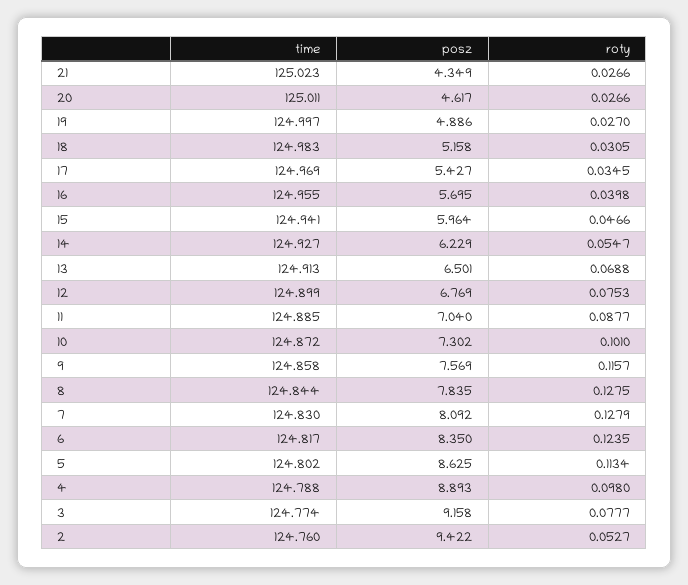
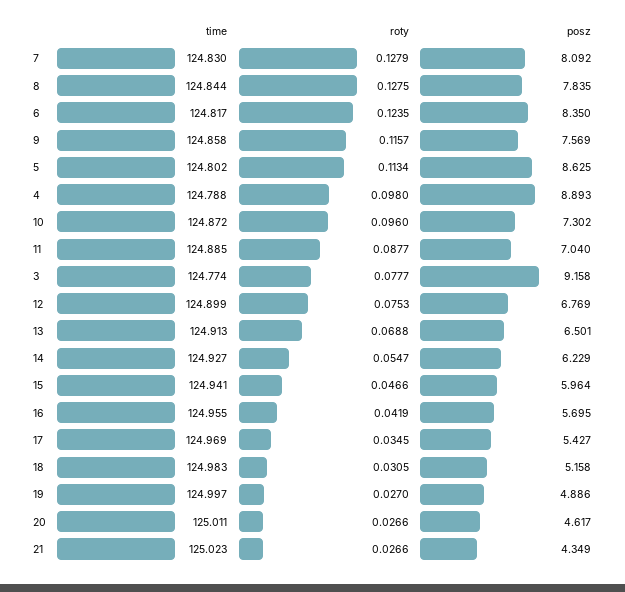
roty, 16: 0.0398 -> 0.0419
roty, 10: 0.101 -> 0.096
time, 2: 124.76 -> none
posz, 2: 9.422 -> none
roty, 2: 0.0527 -> none

